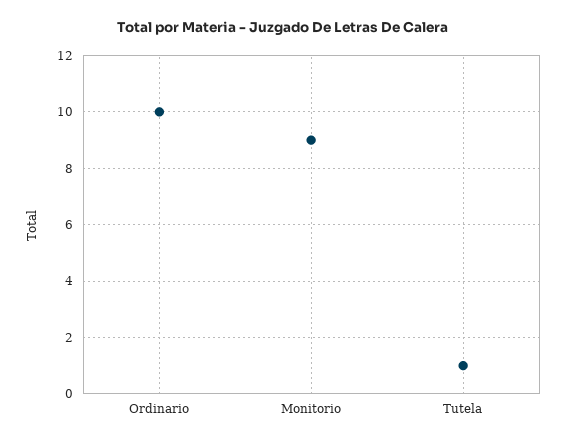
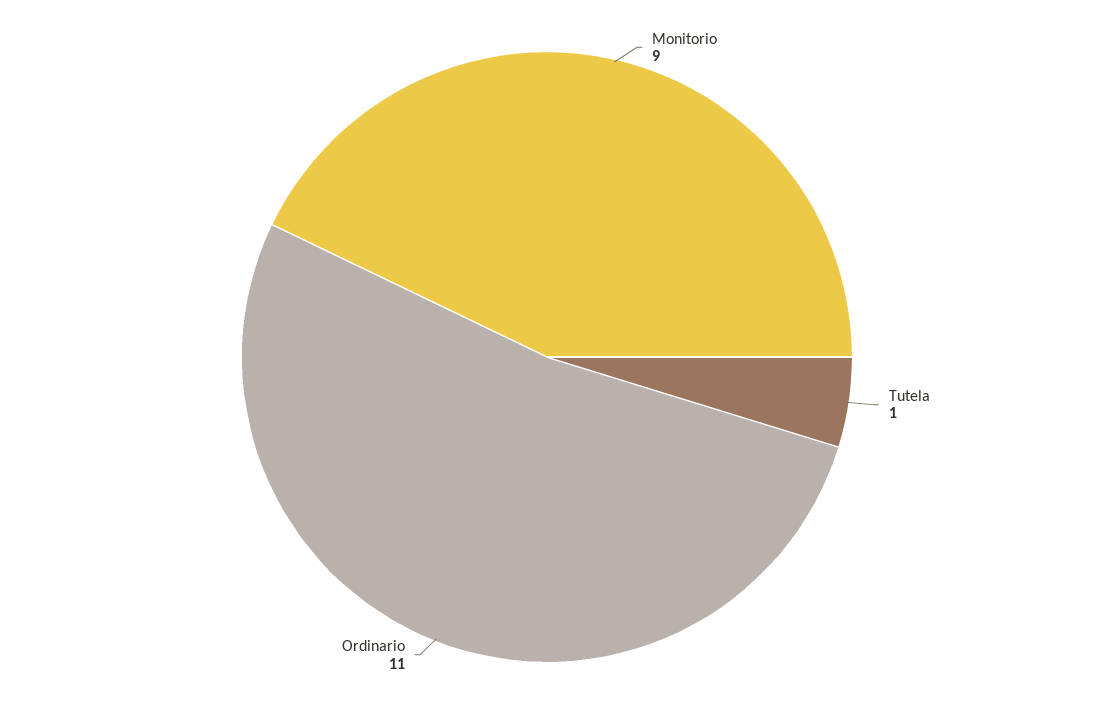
Ordinario: 10 -> 11

